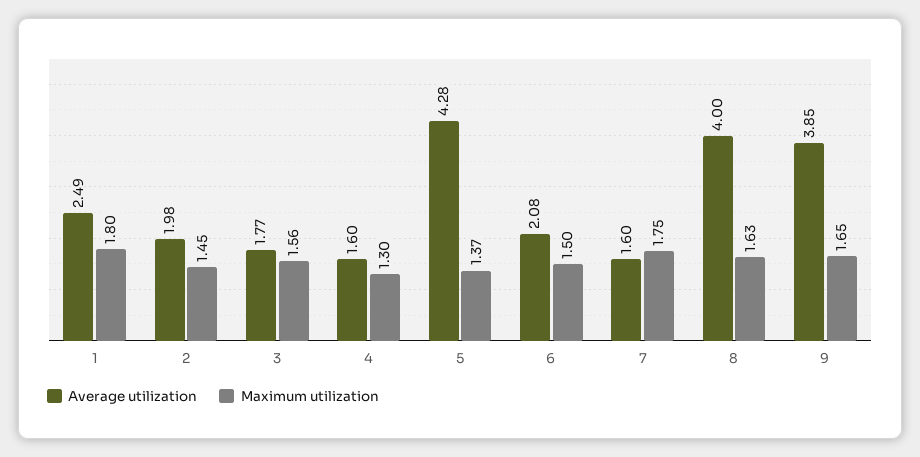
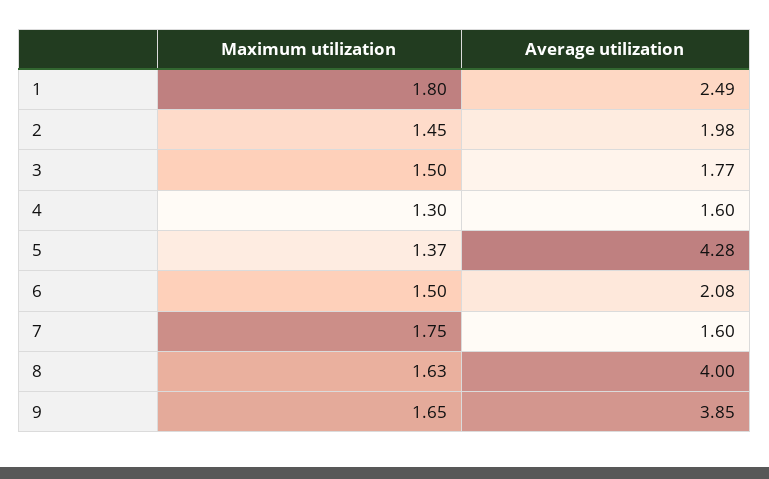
Maximum utilization, 3: 1.56 -> 1.5

